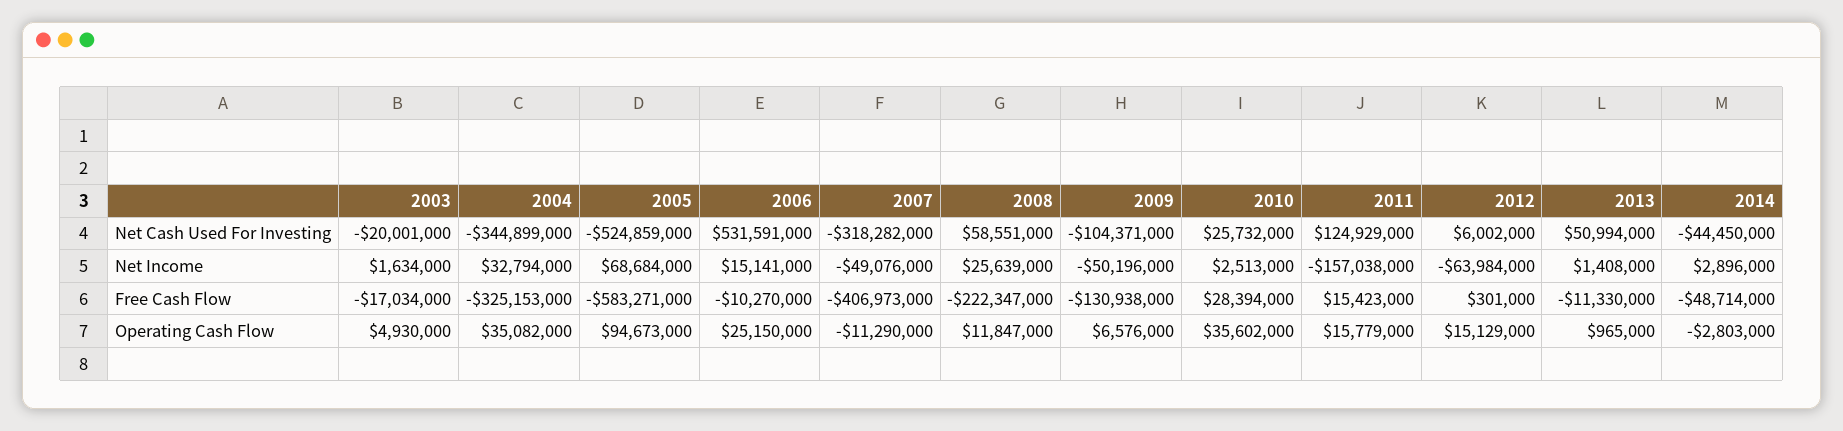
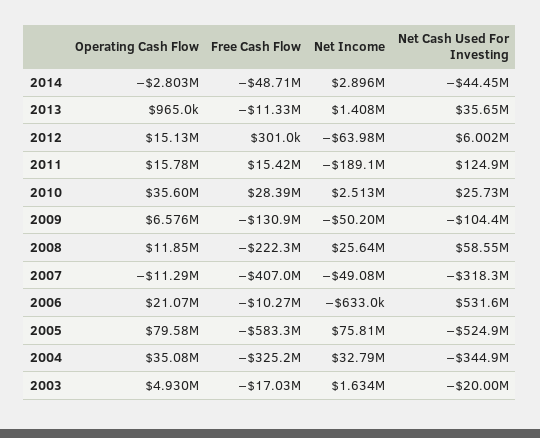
2013, Net Cash Used For Investing: 50994000 -> 35650000
2005, Net Income: 68684000 -> 75810000
2006, Net Income: 15141000 -> -633000
2011, Net Income: -157038000 -> -189100000
2005, Operating Cash Flow: 94673000 -> 79580000
2006, Operating Cash Flow: 25150000 -> 21070000

